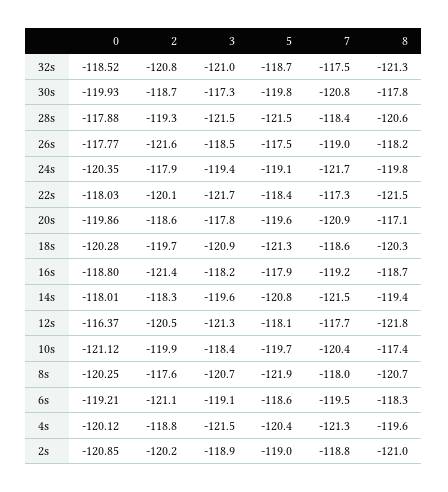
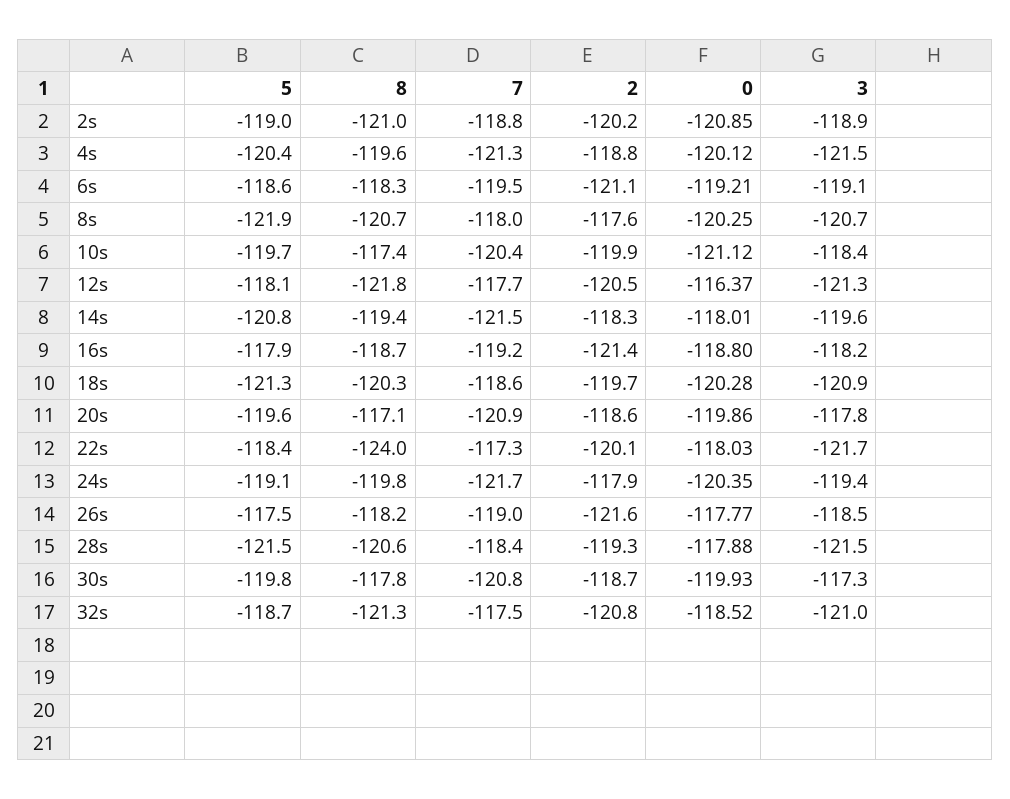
8, 22s: -121.5 -> -124

